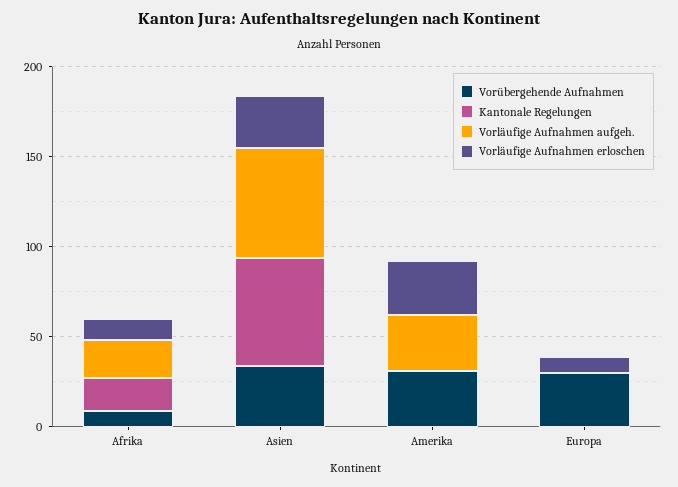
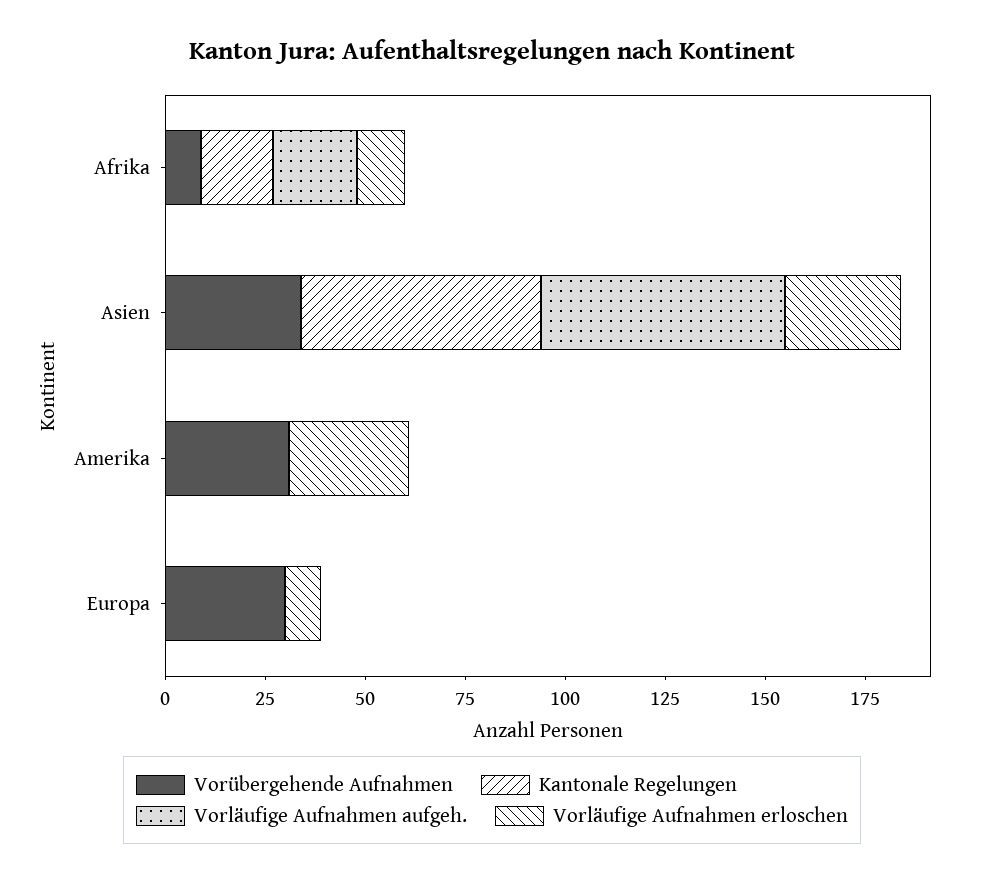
Vorläufige Aufnahmen aufgeh., Amerika: 30 -> 0

